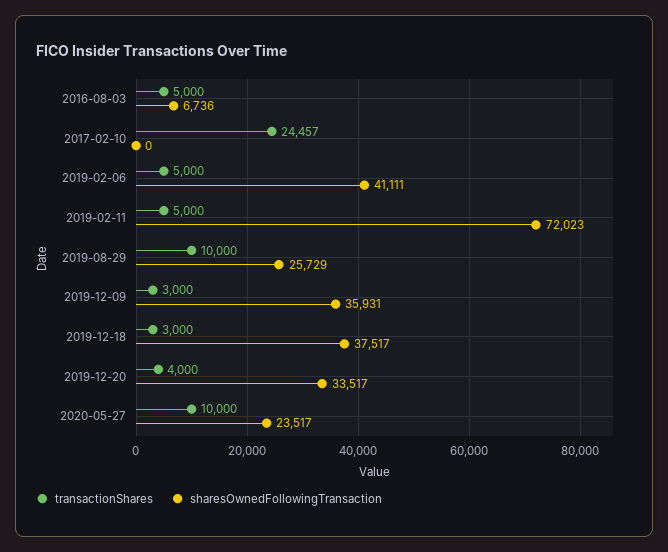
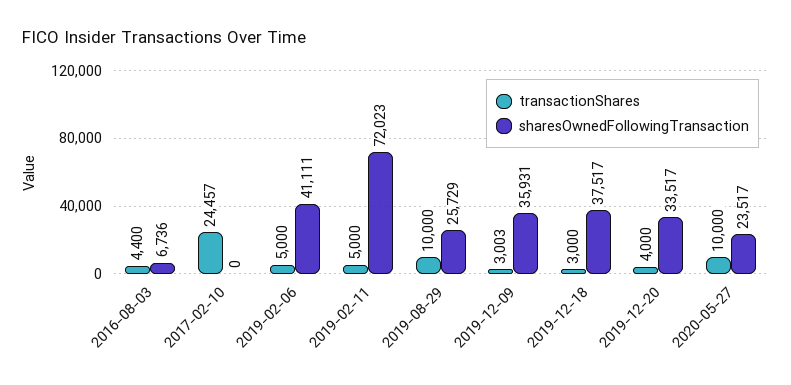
transactionShares, 2016-08-03: 5000 -> 4400
transactionShares, 2019-12-09: 3000 -> 3003

